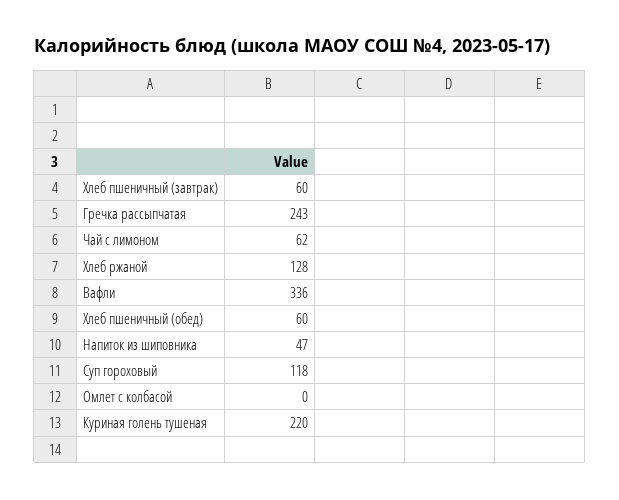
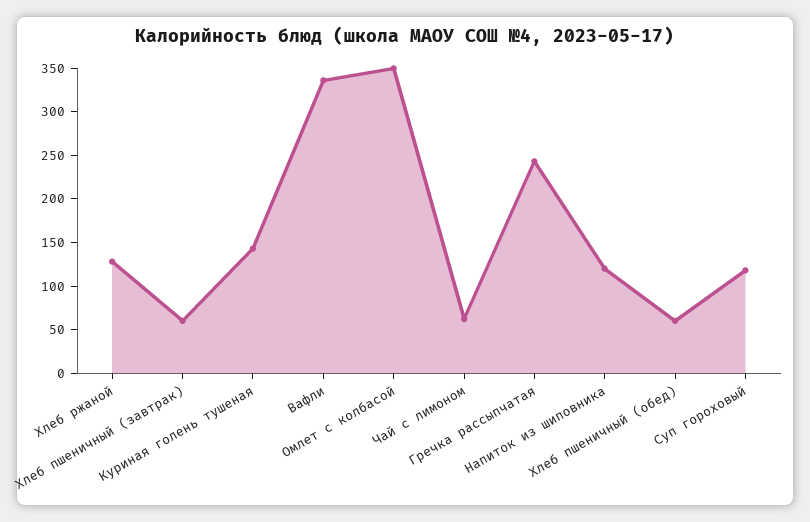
Напиток из шиповника: 47 -> 120
Омлет с колбасой: 0 -> 350
Куриная голень тушеная: 220 -> 140

